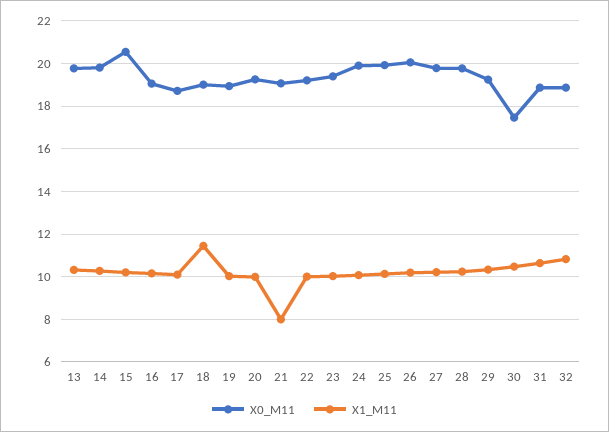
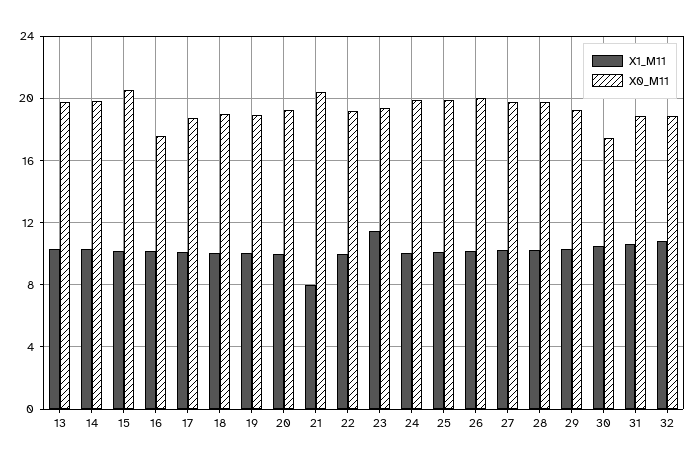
X0_M11, 16: 19 -> 17.5
X1_M11, 18: 11.5 -> 10
X0_M11, 21: 19 -> 20.5
X1_M11, 23: 10 -> 11.5

